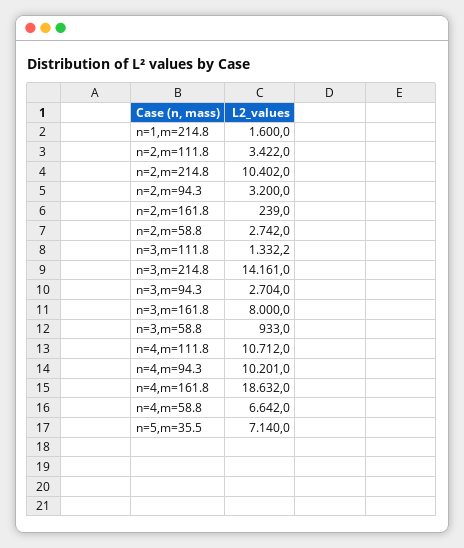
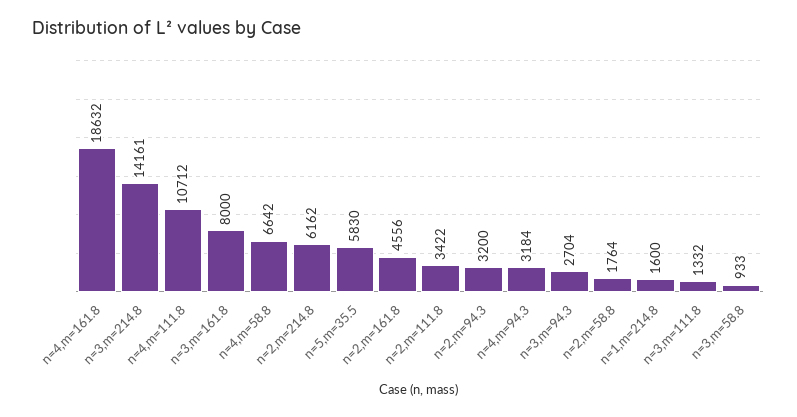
n=2,m=214.8: 10402 -> 6162
n=2,m=161.8: 239 -> 4556
n=2,m=58.8: 2742 -> 1764
n=4,m=94.3: 10201 -> 3184
n=5,m=35.5: 7140 -> 5830

